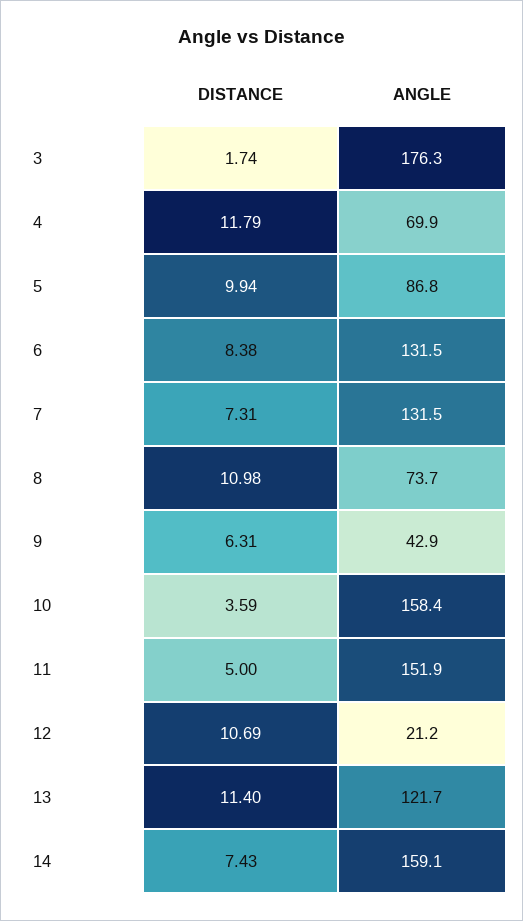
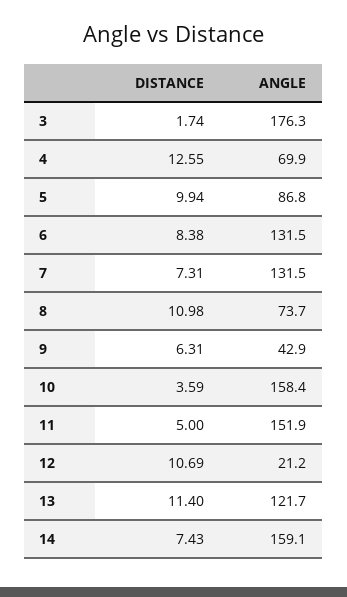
DISTANCE, 4: 11.79 -> 12.55

